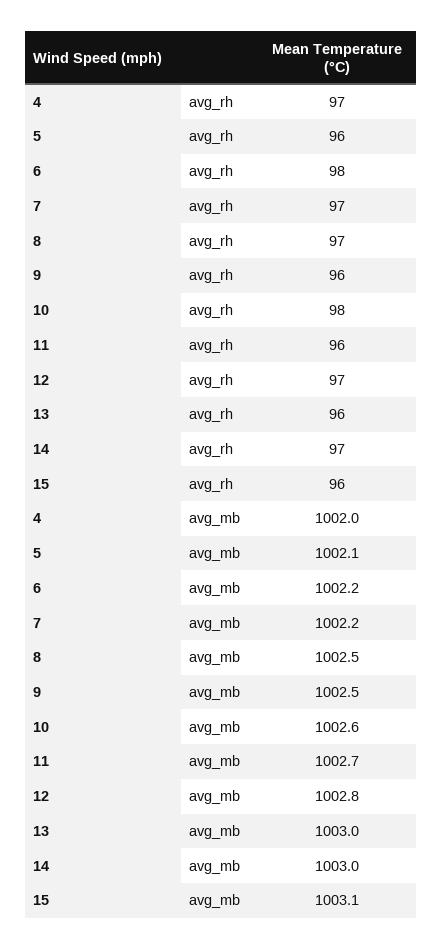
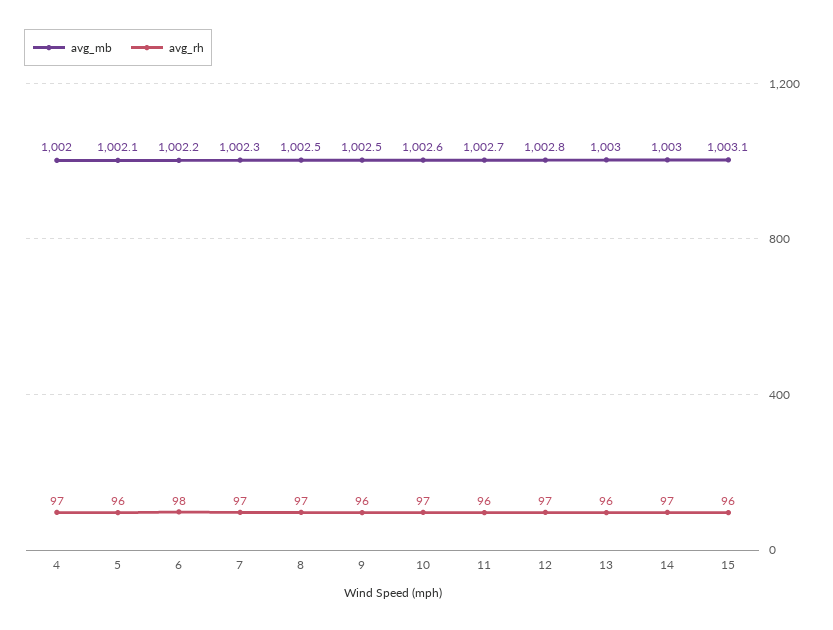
avg_rh, 10: 98 -> 97
avg_mb, 7: 1002.2 -> 1002.3

